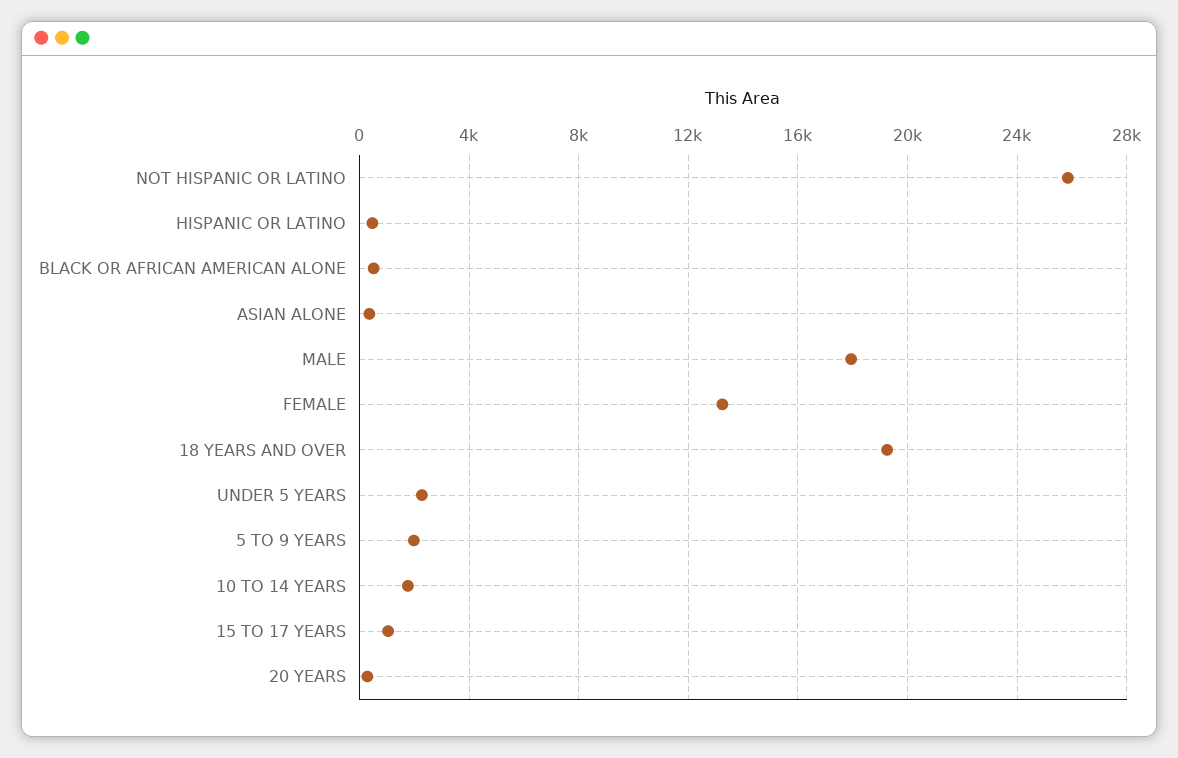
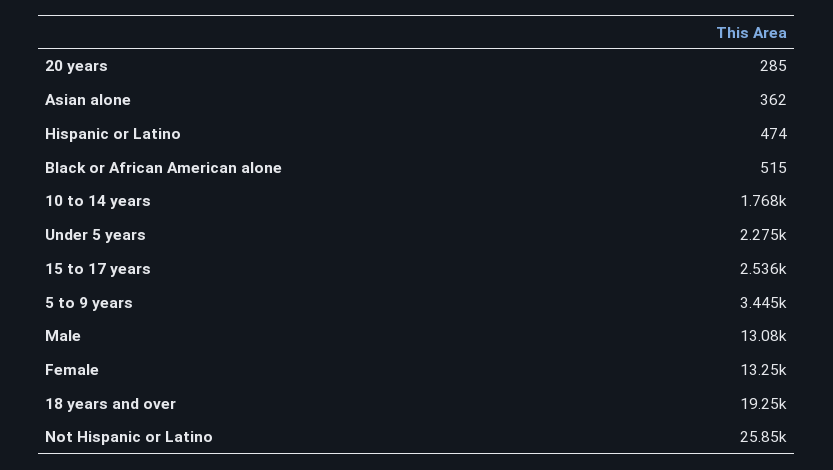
MALE: 18000 -> 13080
5 TO 9 YEARS: 2000 -> 3445
15 TO 17 YEARS: 1000 -> 2536

